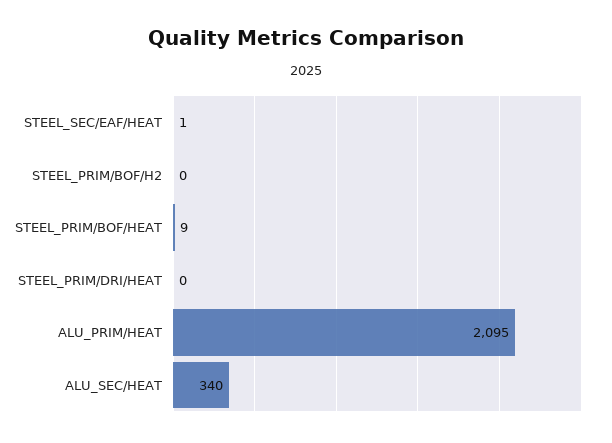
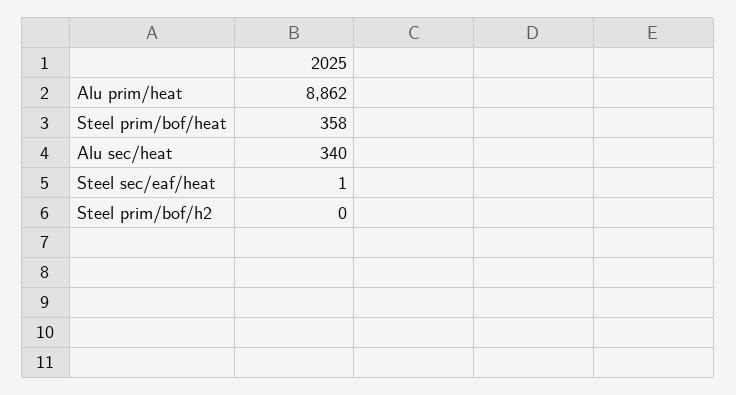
STEEL_PRIM/BOF/HEAT: 9 -> 358
STEEL_PRIM/DRI/HEAT: 0 -> none
ALU_PRIM/HEAT: 2095 -> 8862

